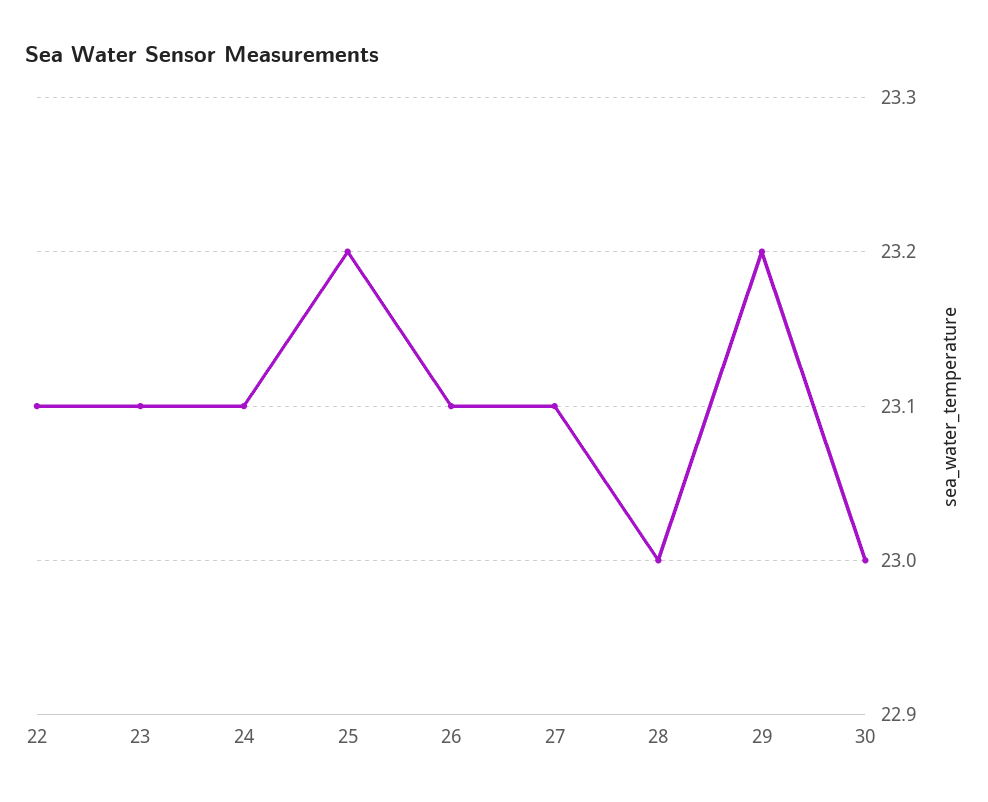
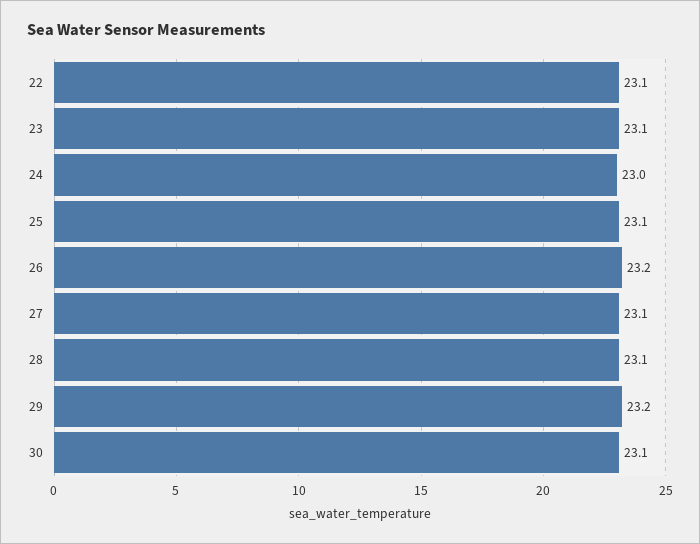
24: 23.1 -> 23
25: 23.2 -> 23.1
26: 23.1 -> 23.2
28: 23 -> 23.1
30: 23 -> 23.1

